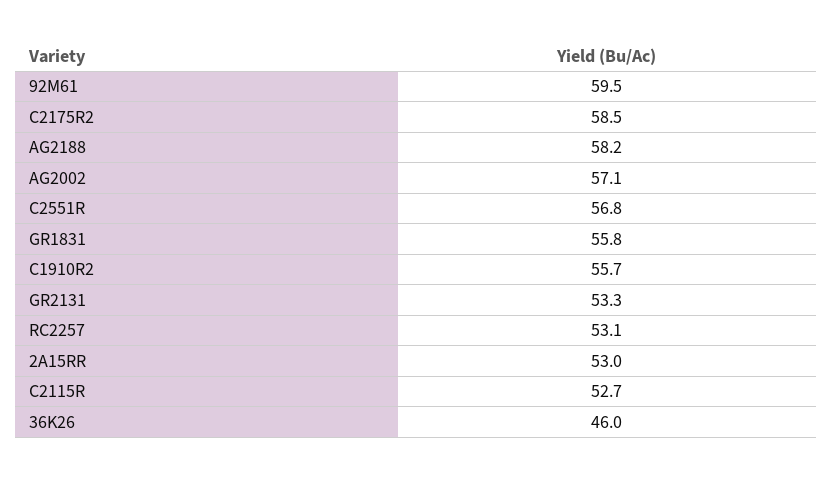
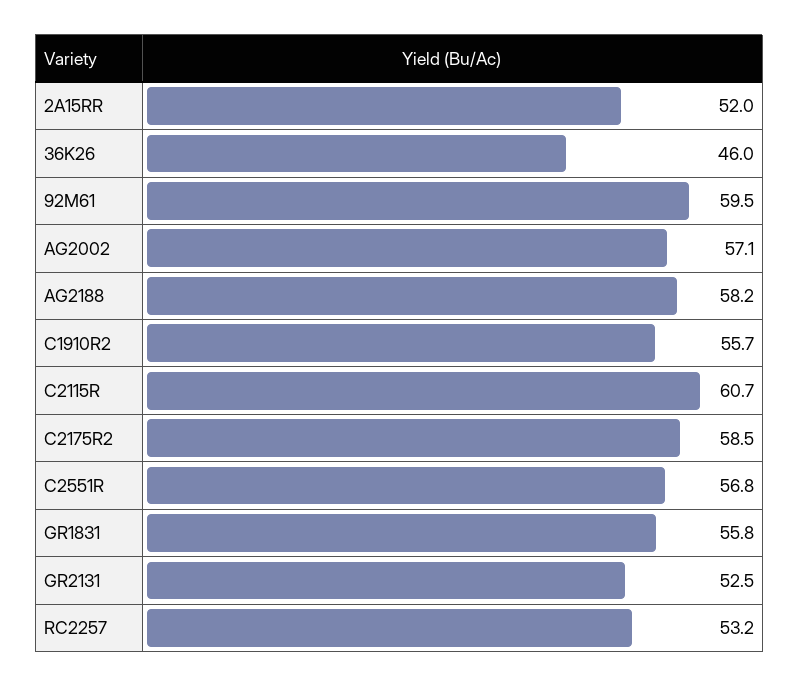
GR2131: 53.3 -> 52.5
RC2257: 53.1 -> 53.2
2A15RR: 53 -> 52
C2115R: 52.7 -> 60.7

